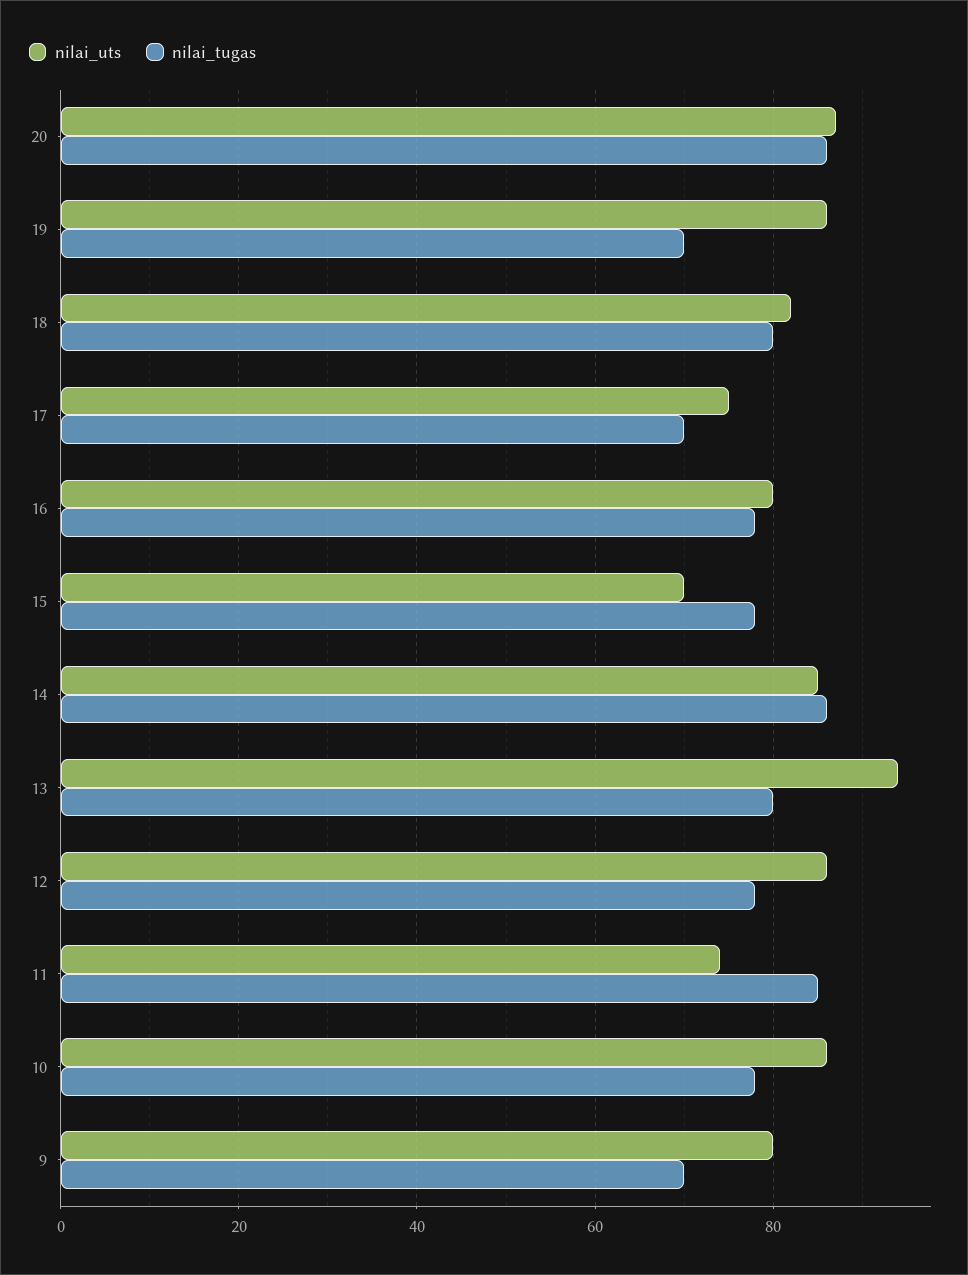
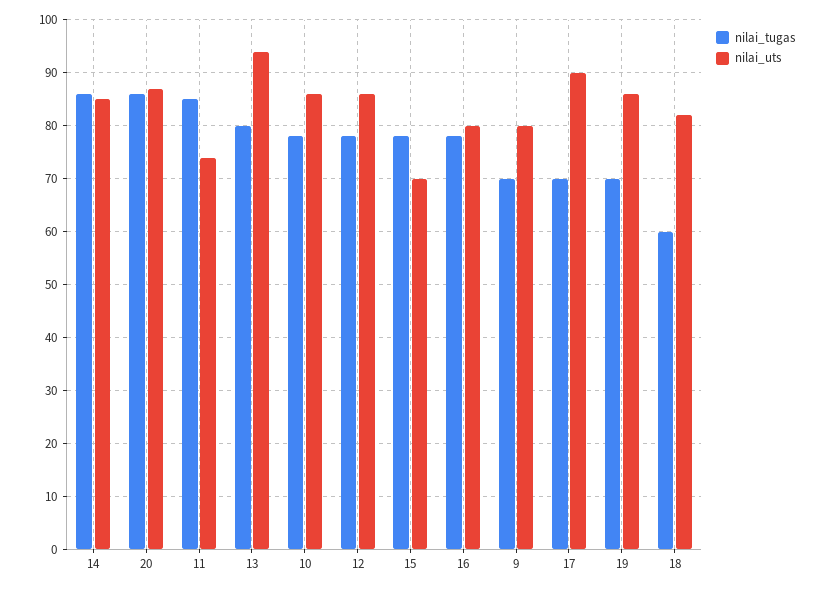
nilai_tugas, 18: 80 -> 60
nilai_uts, 17: 75 -> 90

